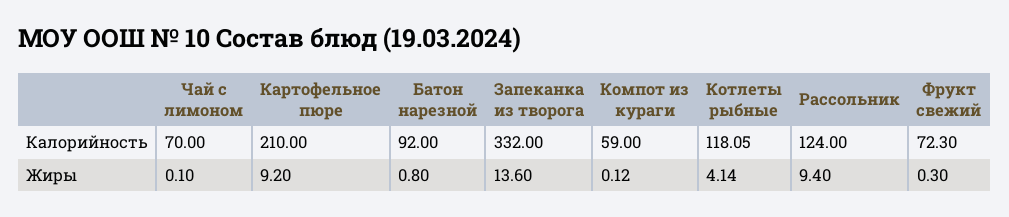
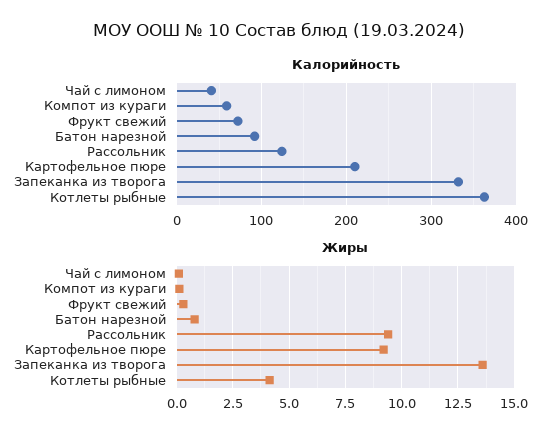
Калорийность, Чай с лимоном: 70 -> 40
Калорийность, Котлеты рыбные: 118.05 -> 360

